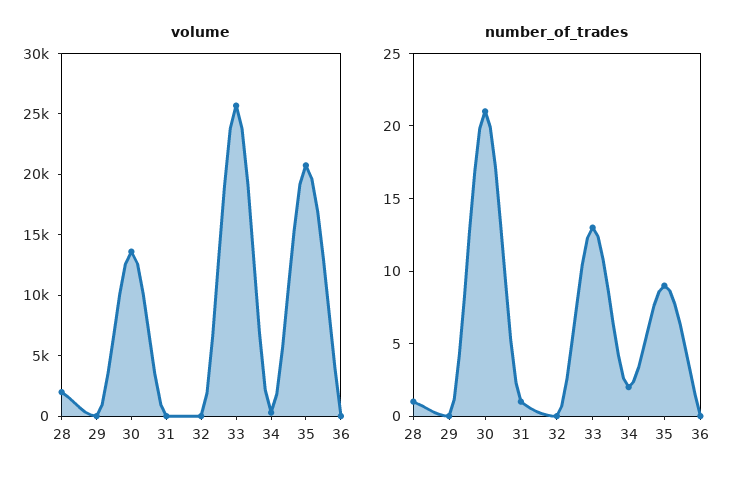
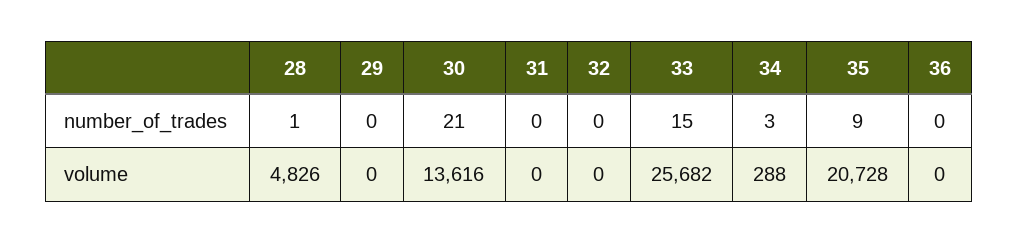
volume, 28: 2000 -> 4826
number_of_trades, 31: 1 -> 0
number_of_trades, 33: 13 -> 15
number_of_trades, 34: 2 -> 3

